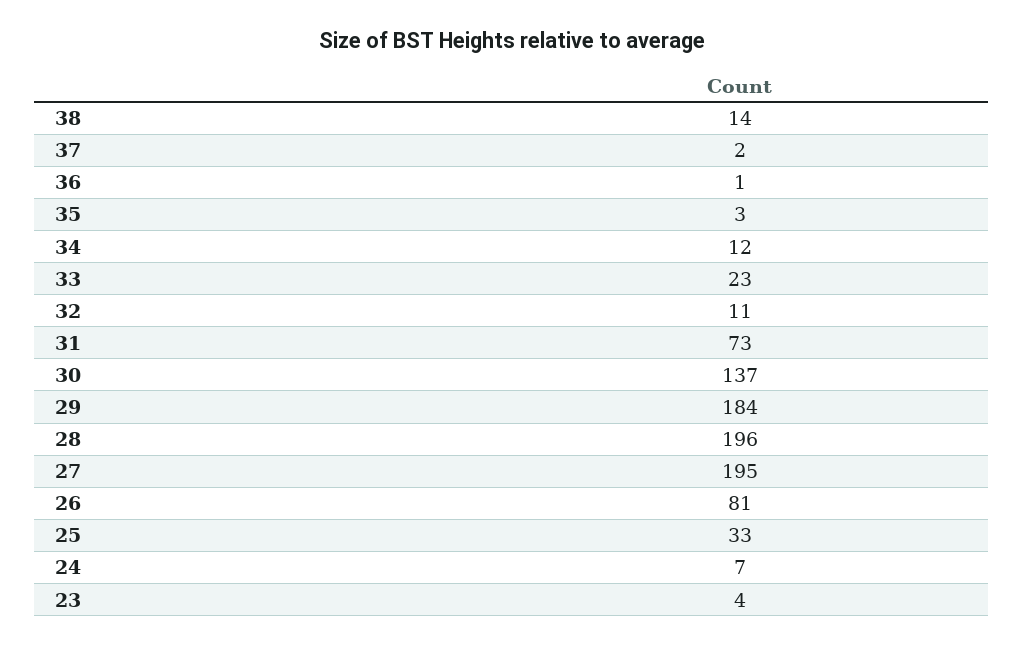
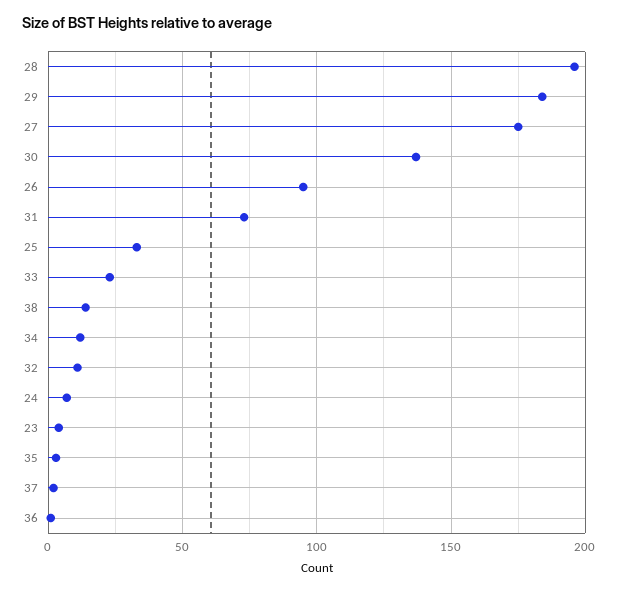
27: 195 -> 175
26: 81 -> 95

